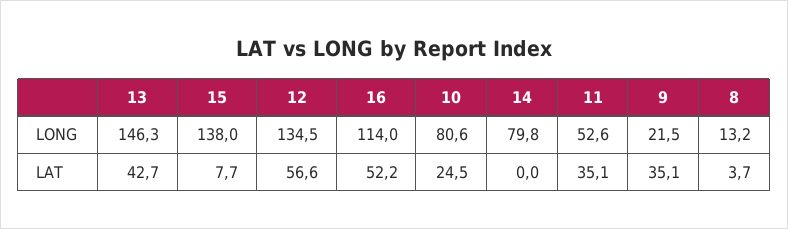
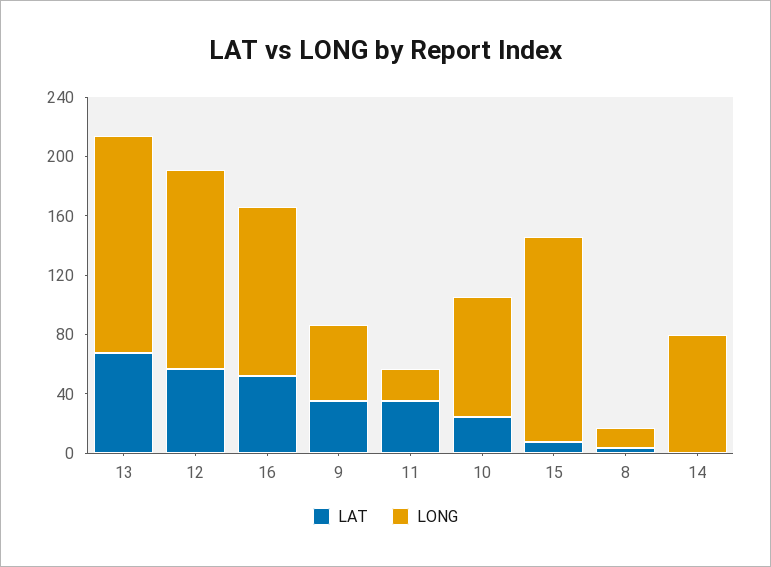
LONG, 11: 52.6 -> 20
LONG, 9: 21.5 -> 50
LAT, 13: 42.7 -> 70

